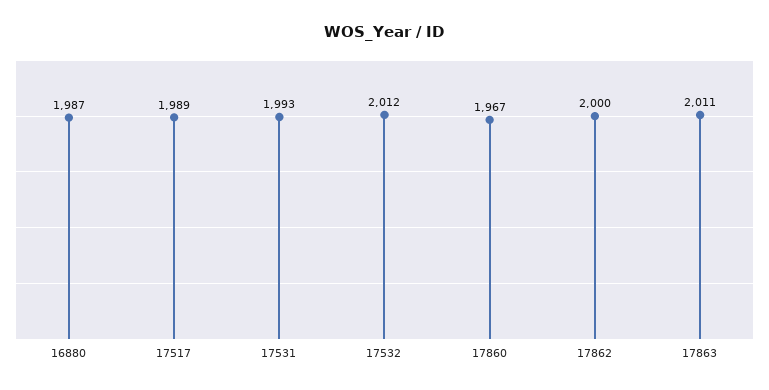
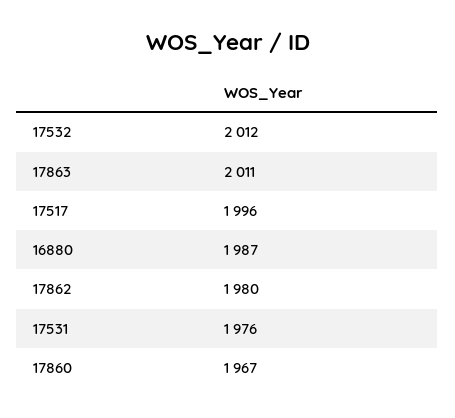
17517: 1989 -> 1996
17531: 1993 -> 1976
17862: 2000 -> 1980

